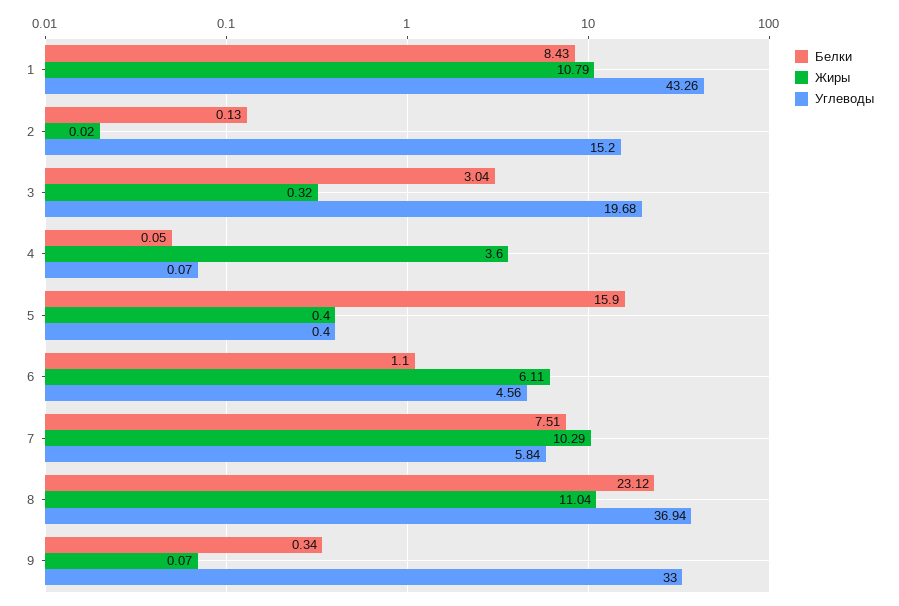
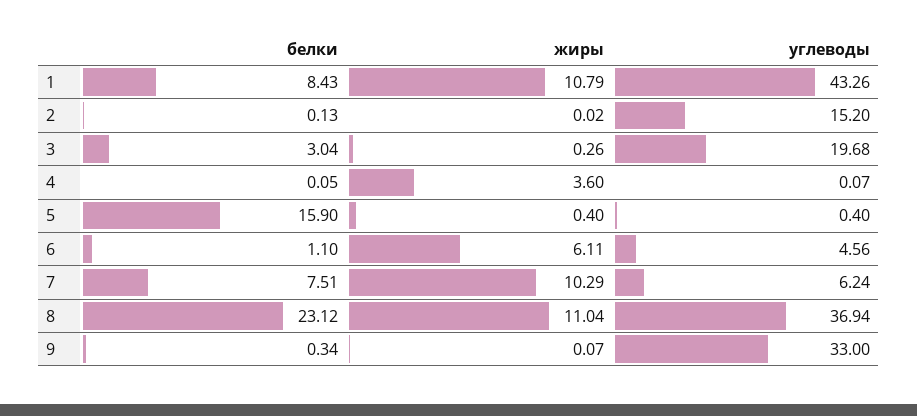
Жиры, 3: 0.32 -> 0.26
Углеводы, 7: 5.84 -> 6.24

